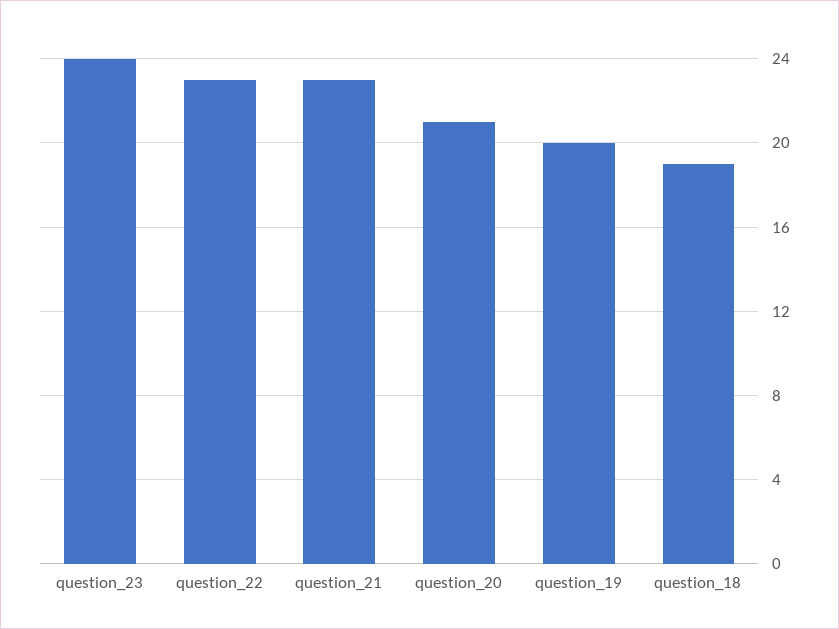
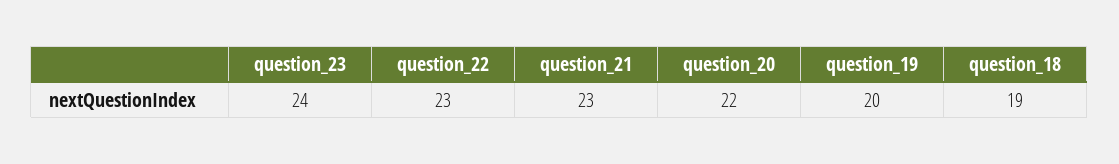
question_20: 21 -> 22

